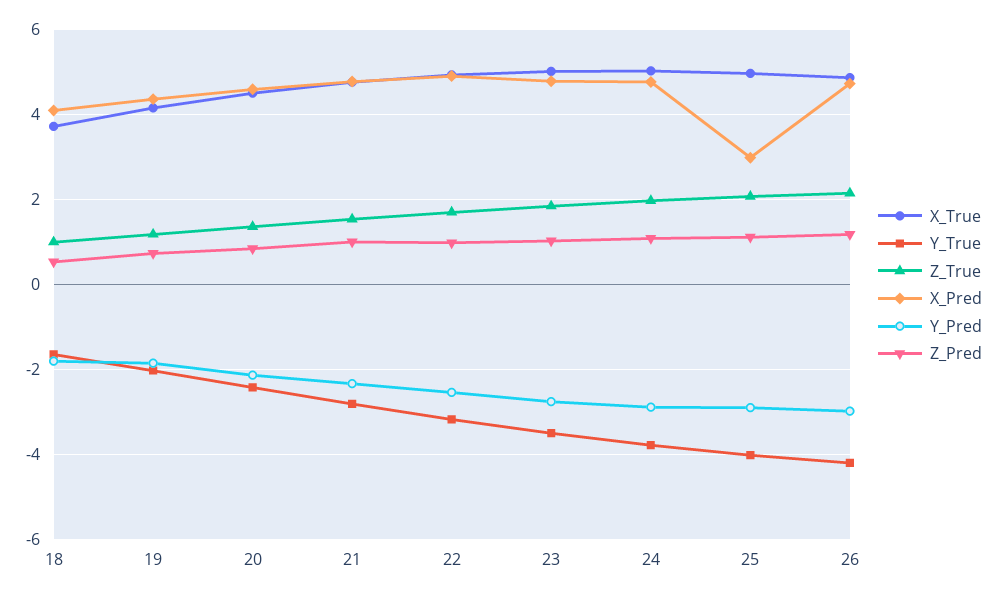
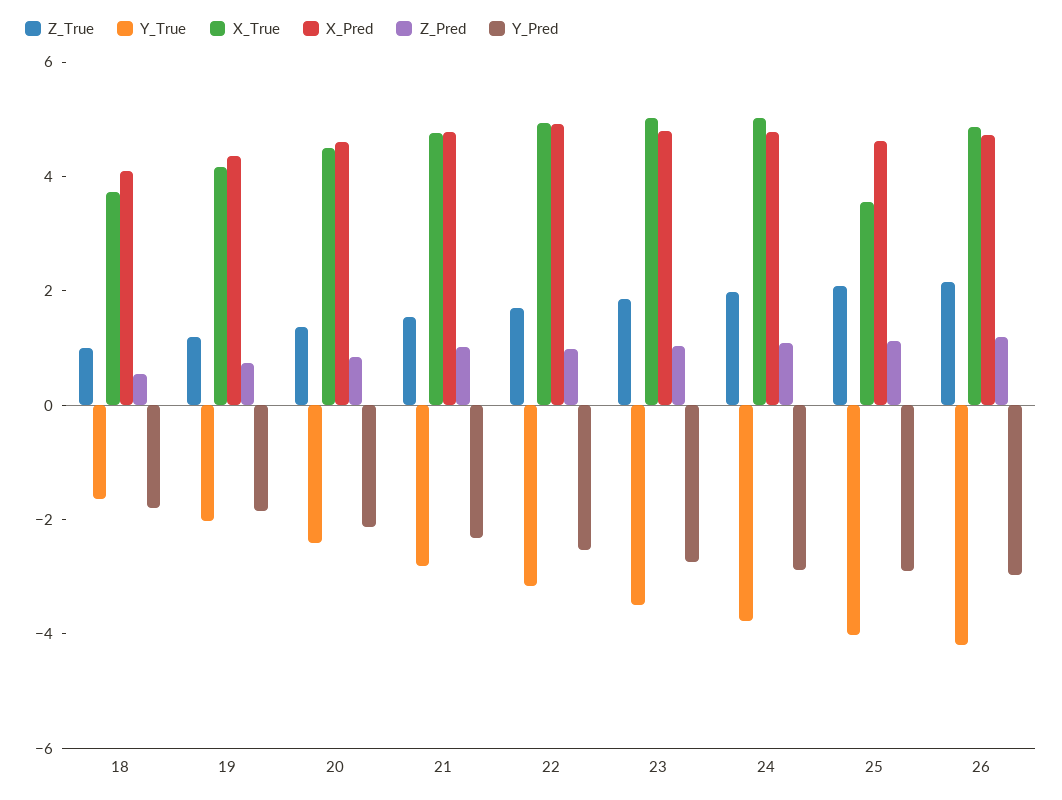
X_True, 25: 5 -> 3.5
X_Pred, 25: 3 -> 4.5

